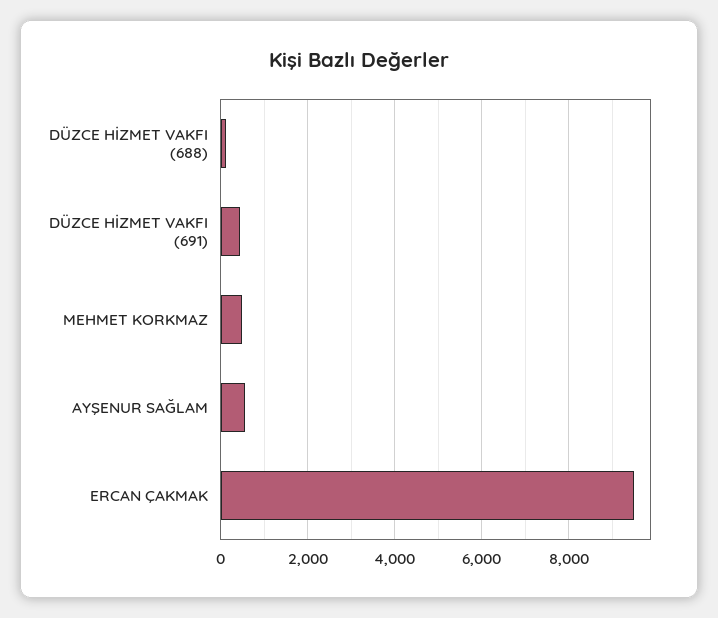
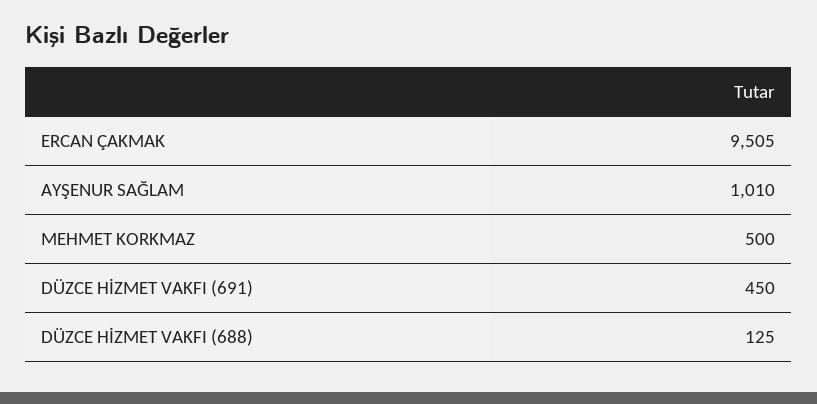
AYŞENUR SAĞLAM: 600 -> 1010

